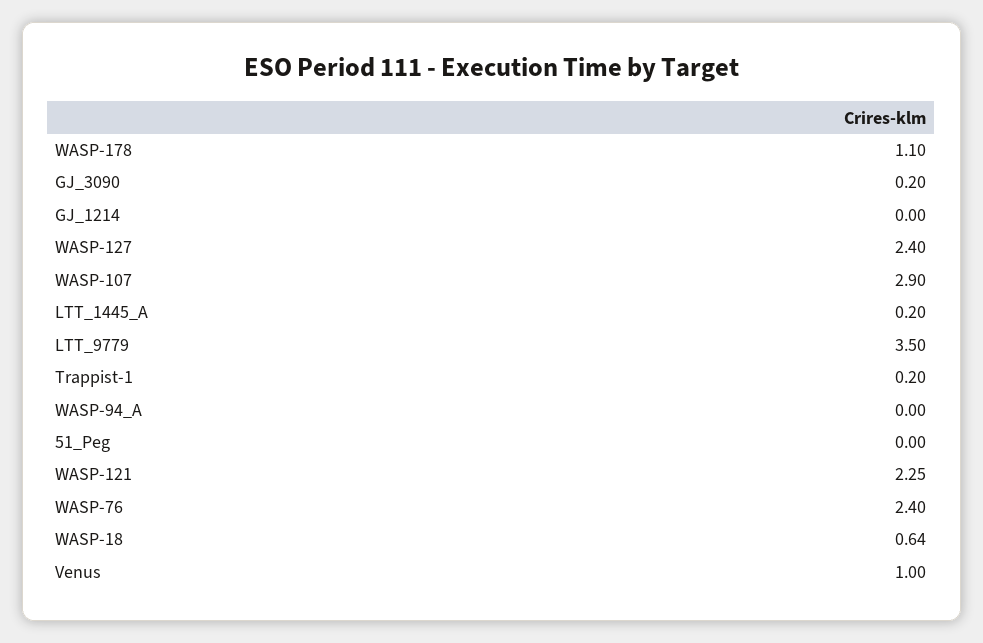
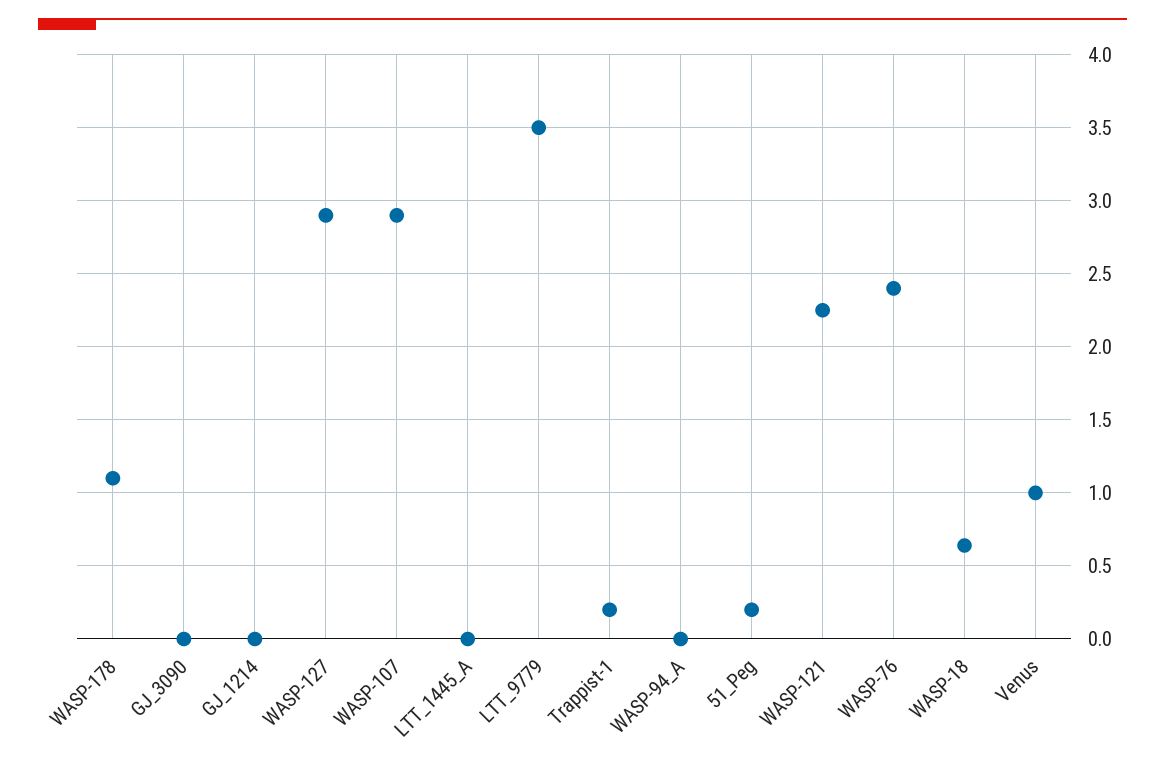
GJ_3090: 0.2 -> 0
WASP-127: 2.4 -> 2.9
LTT_1445_A: 0.2 -> 0
51_Peg: 0 -> 0.2

